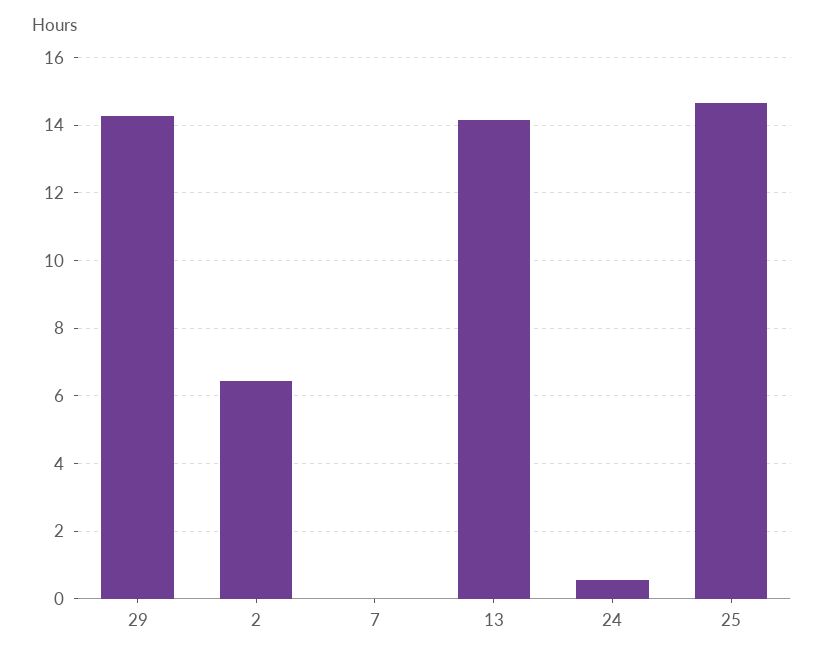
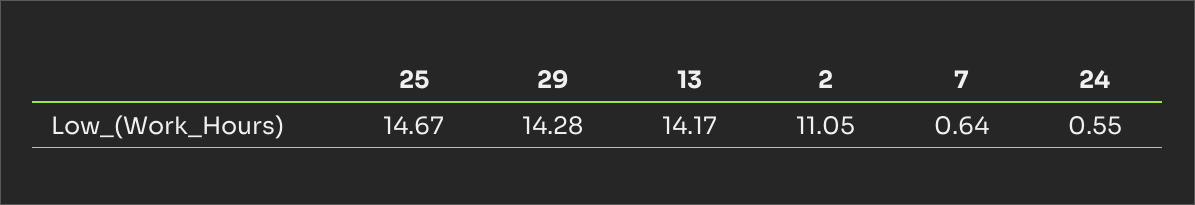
2: 6.4 -> 11.05
7: 0 -> 0.64

